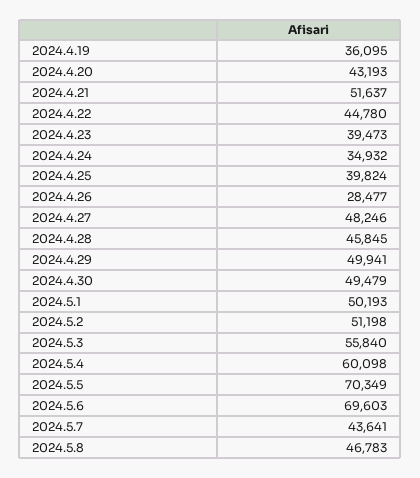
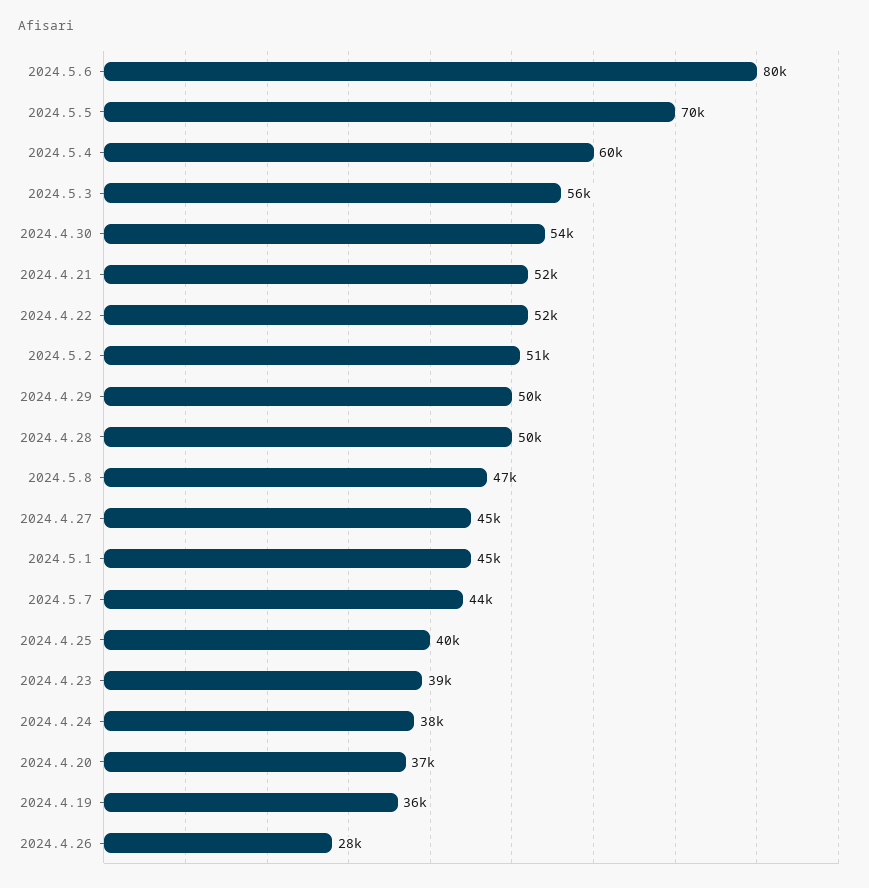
2024.4.20: 43193 -> 37000
2024.4.22: 44780 -> 52000
2024.4.24: 34932 -> 38000
2024.4.27: 48246 -> 45000
2024.4.28: 45845 -> 50000
2024.4.30: 49479 -> 54000
2024.5.1: 50193 -> 45000
2024.5.6: 69603 -> 80000

